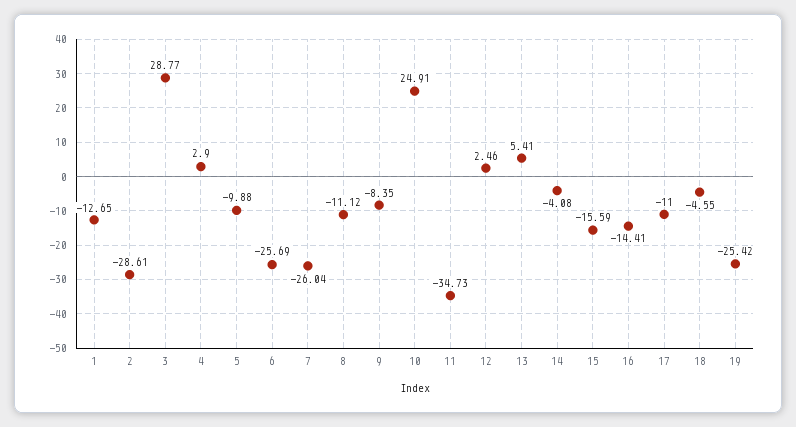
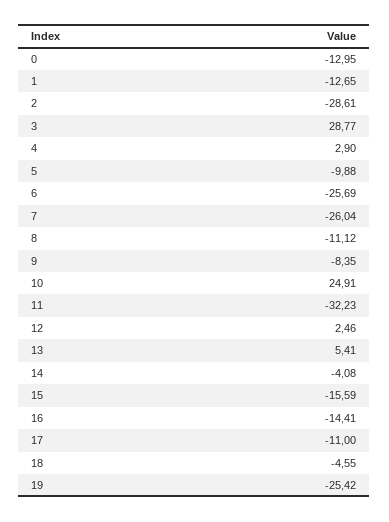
11: -34.73 -> -32.23
0: none -> -12.95

